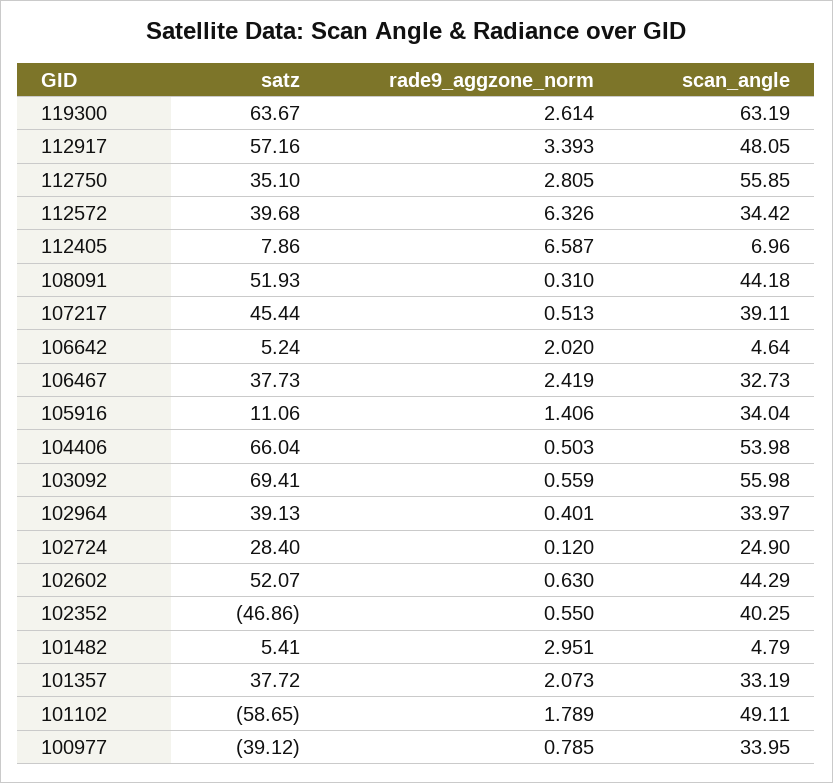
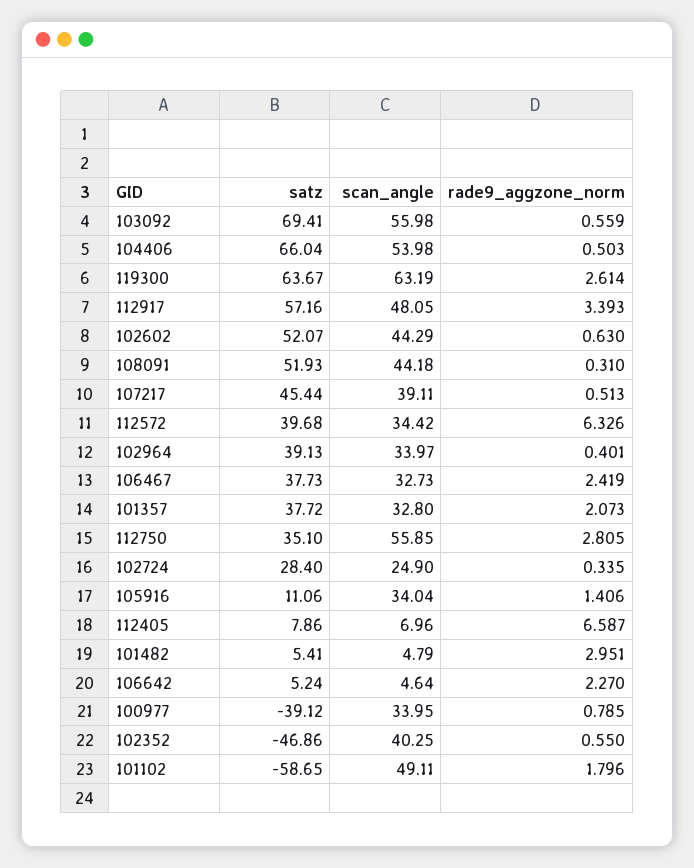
rade9_aggzone_norm, 106642: 2.02 -> 2.27
rade9_aggzone_norm, 102724: 0.12 -> 0.335
scan_angle, 101357: 33.19 -> 32.8
rade9_aggzone_norm, 101102: 1.789 -> 1.796

